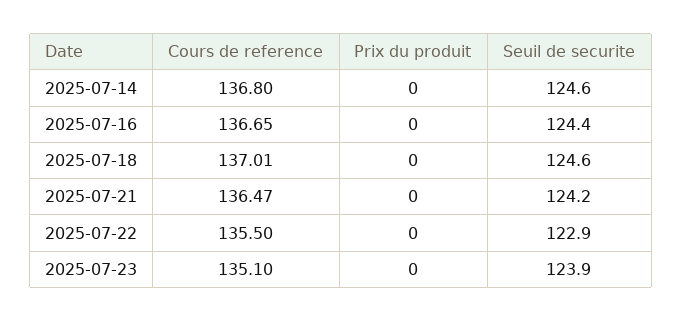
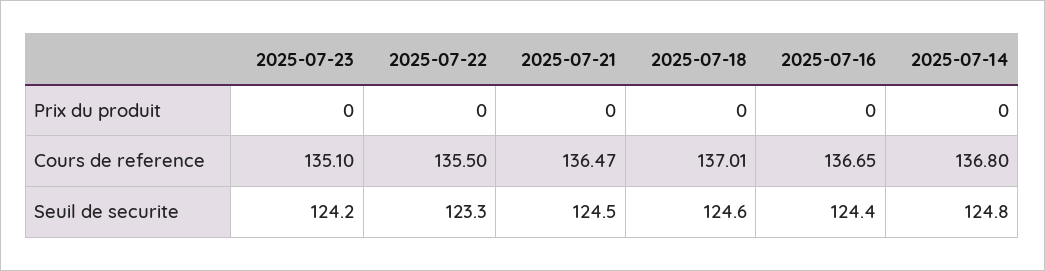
Seuil de securite, 2025-07-14: 124.6 -> 124.8
Seuil de securite, 2025-07-21: 124.2 -> 124.5
Seuil de securite, 2025-07-22: 122.9 -> 123.3
Seuil de securite, 2025-07-23: 123.9 -> 124.2

